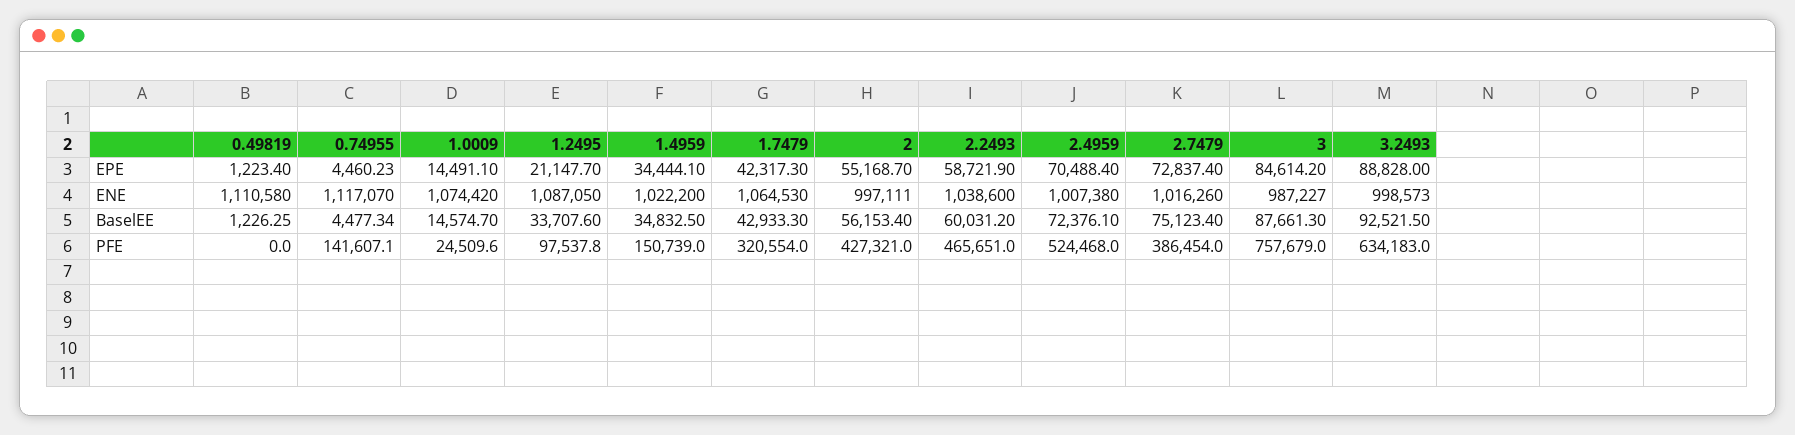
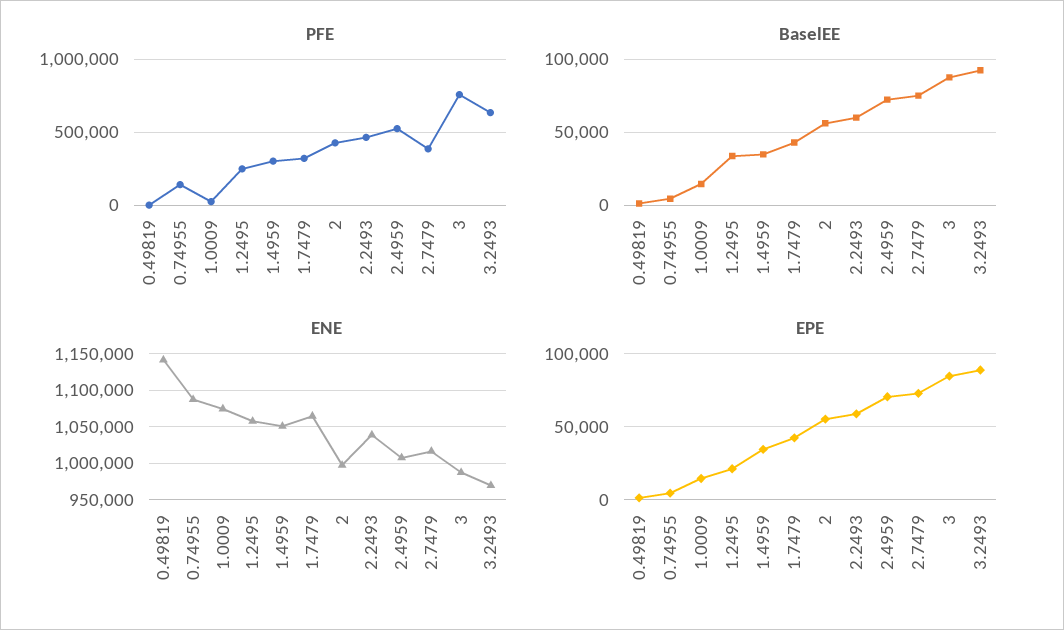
ENE, 0.49819: 1110580 -> 1140000
ENE, 0.74955: 1117070 -> 1090000
ENE, 1.2495: 1087050 -> 1060000
ENE, 1.4959: 1022200 -> 1050000
ENE, 3.2493: 998573 -> 970000
PFE, 1.2495: 97537.8 -> 250000
PFE, 1.4959: 150739 -> 300000

